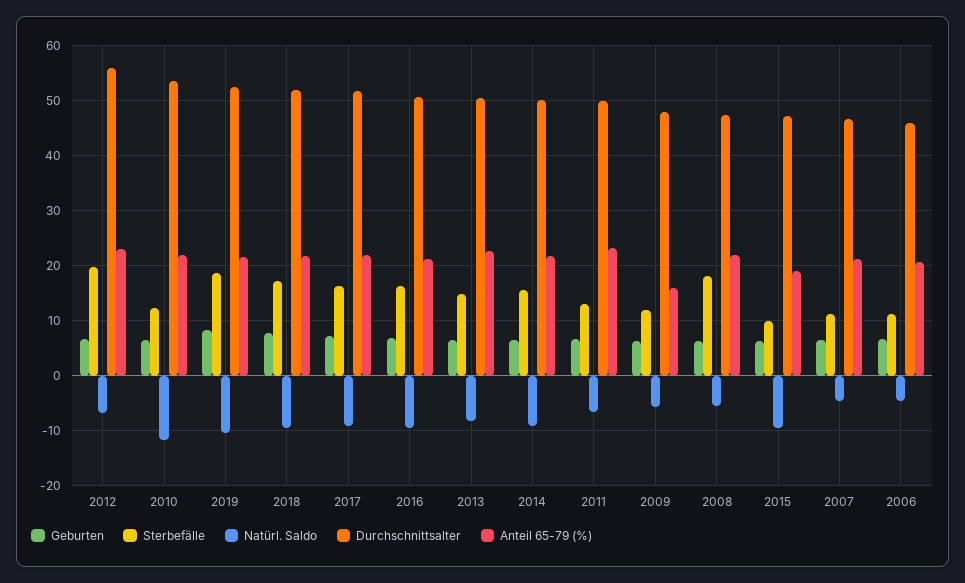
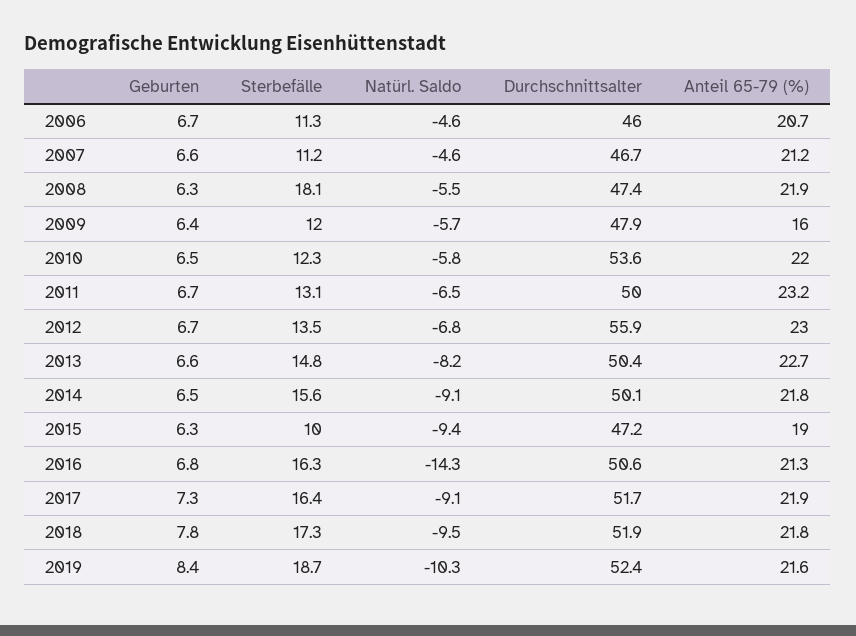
Sterbefälle, 2012: 20 -> 13.5
Natürl. Saldo, 2010: -12 -> -5.8
Natürl. Saldo, 2016: -10 -> -14.3

